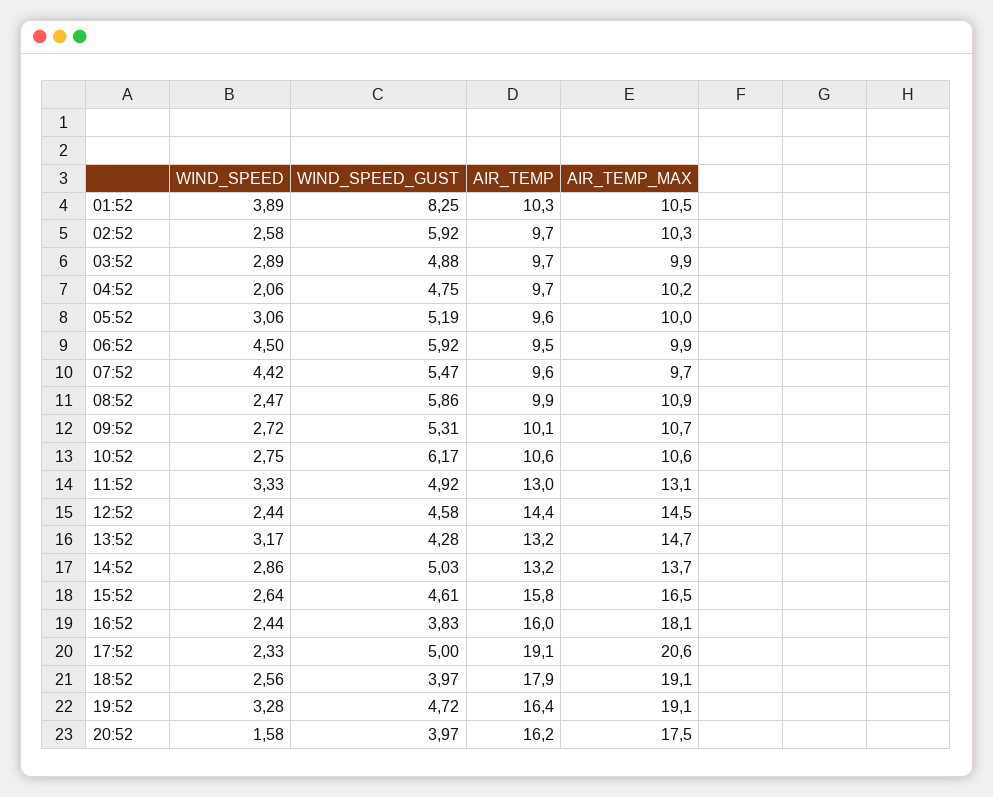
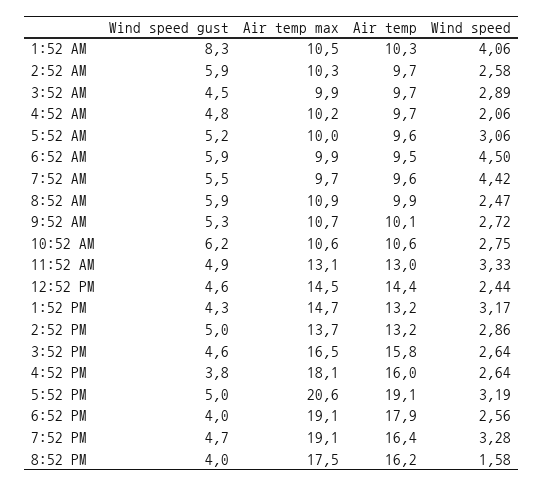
WIND_SPEED, 01:52: 3.89 -> 4.06
WIND_SPEED_GUST, 03:52: 4.88 -> 4.5
WIND_SPEED, 16:52: 2.44 -> 2.64
WIND_SPEED, 17:52: 2.33 -> 3.19

